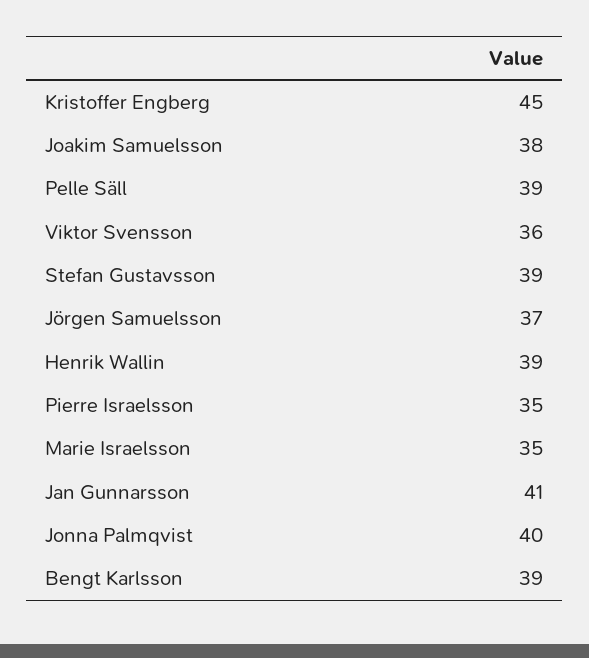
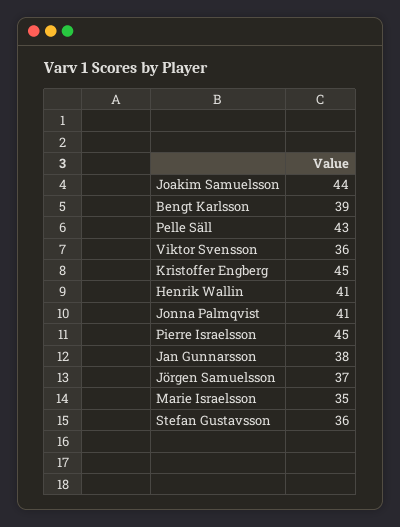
Joakim Samuelsson: 38 -> 44
Pelle Säll: 39 -> 43
Stefan Gustavsson: 39 -> 36
Henrik Wallin: 39 -> 41
Pierre Israelsson: 35 -> 45
Jan Gunnarsson: 41 -> 38
Jonna Palmqvist: 40 -> 41

